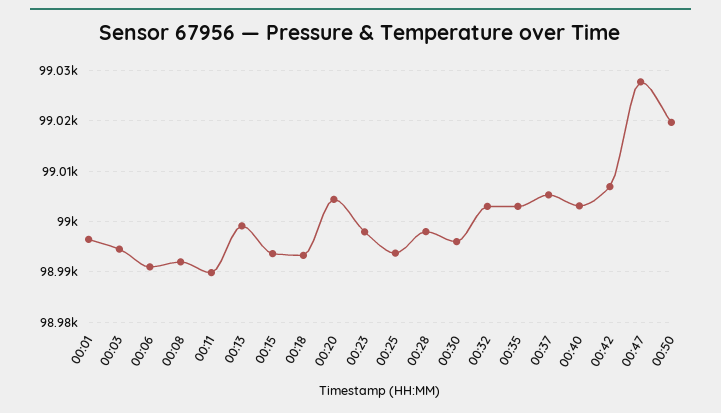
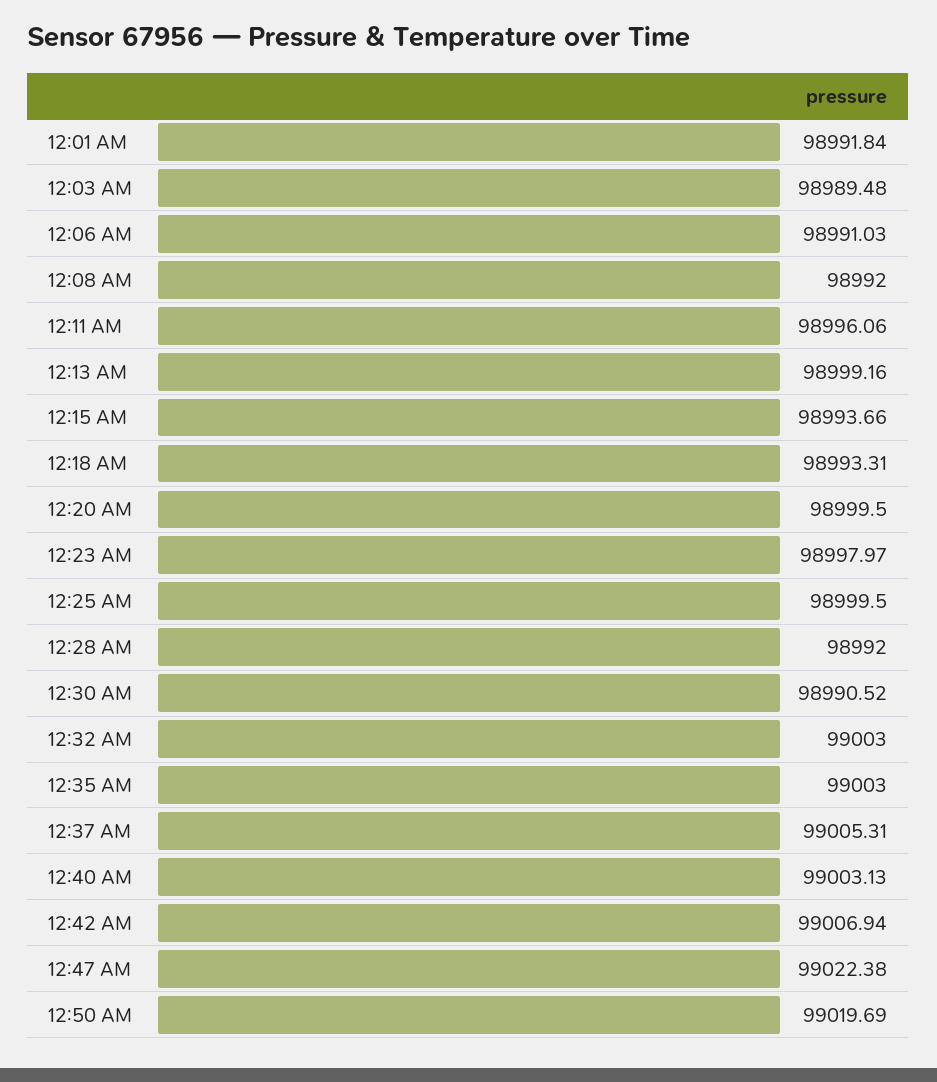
00:01: 98996 -> 98991.84
00:03: 98994 -> 98989.48
00:11: 98990 -> 98996.06
00:20: 99004 -> 98999.5
00:25: 98994 -> 98999.5
00:28: 98998 -> 98992
00:30: 98996 -> 98990.52
00:47: 99028 -> 99022.38

